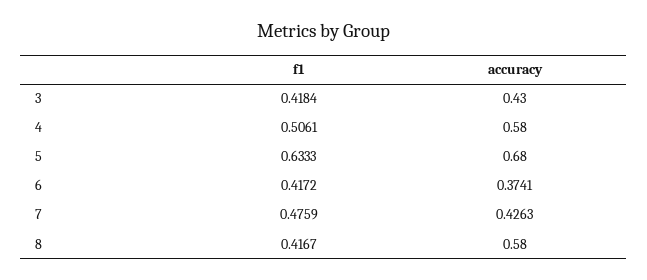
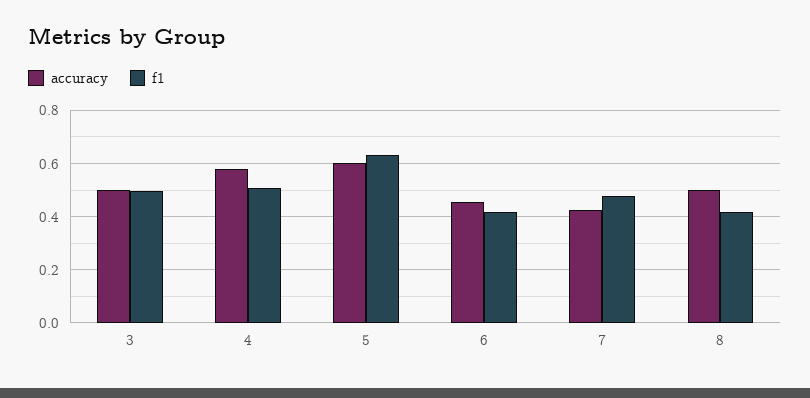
f1, 3: 0.4184 -> 0.5
accuracy, 3: 0.43 -> 0.5
accuracy, 5: 0.68 -> 0.6
accuracy, 6: 0.3741 -> 0.45
accuracy, 8: 0.58 -> 0.5

